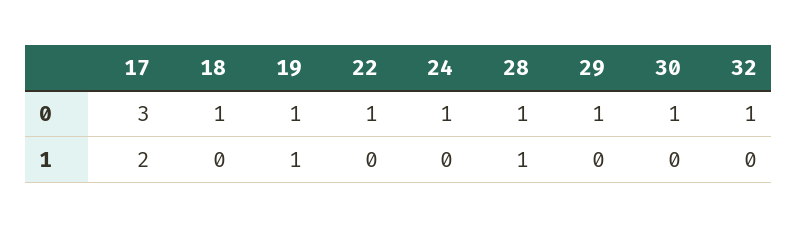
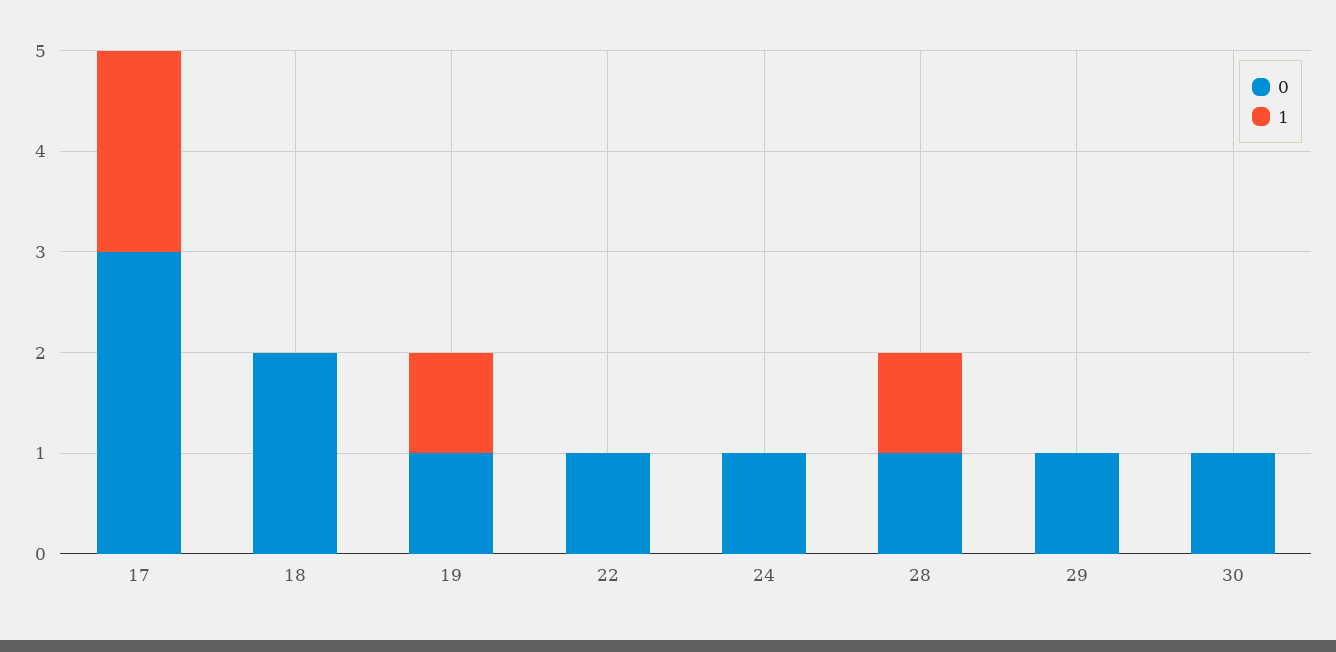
0, 18: 1 -> 2
0, 32: 1 -> none
1, 32: 0 -> none

